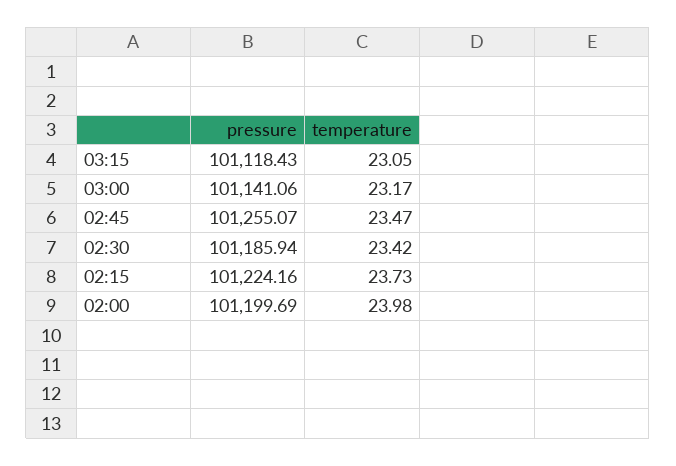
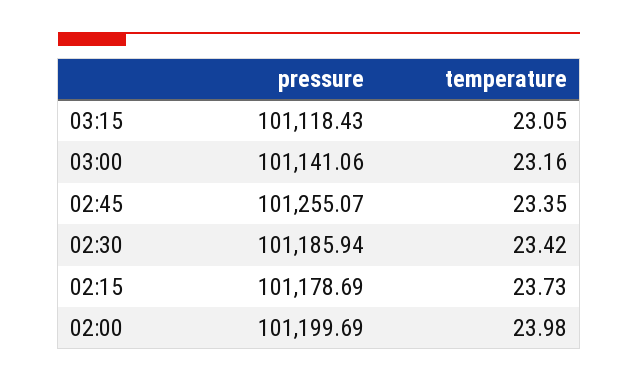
temperature, 03:00: 23.17 -> 23.16
temperature, 02:45: 23.47 -> 23.35
pressure, 02:15: 101224.16 -> 101178.69

